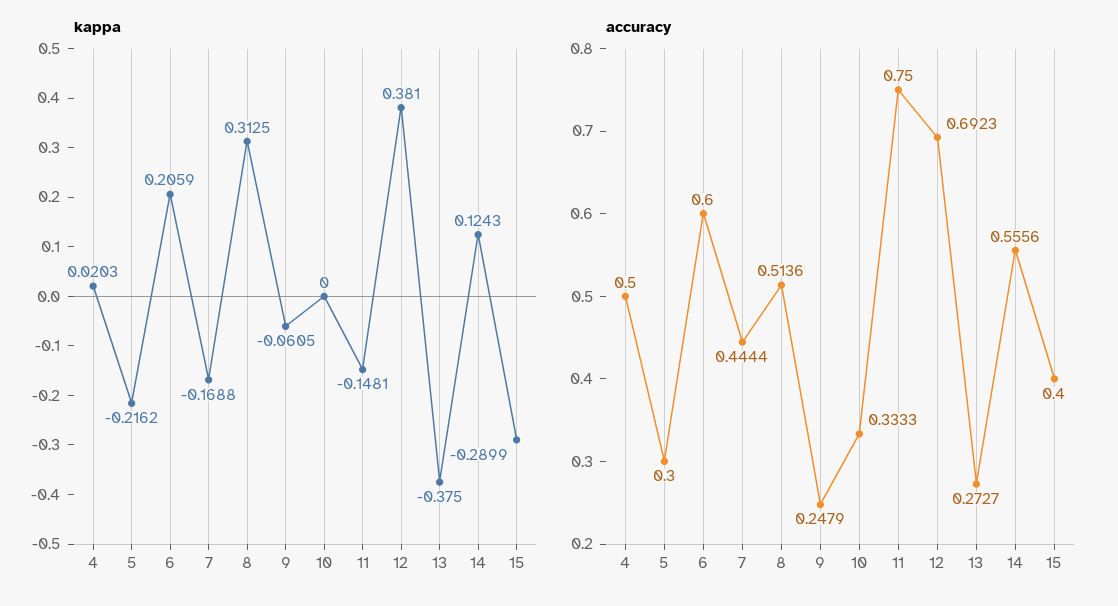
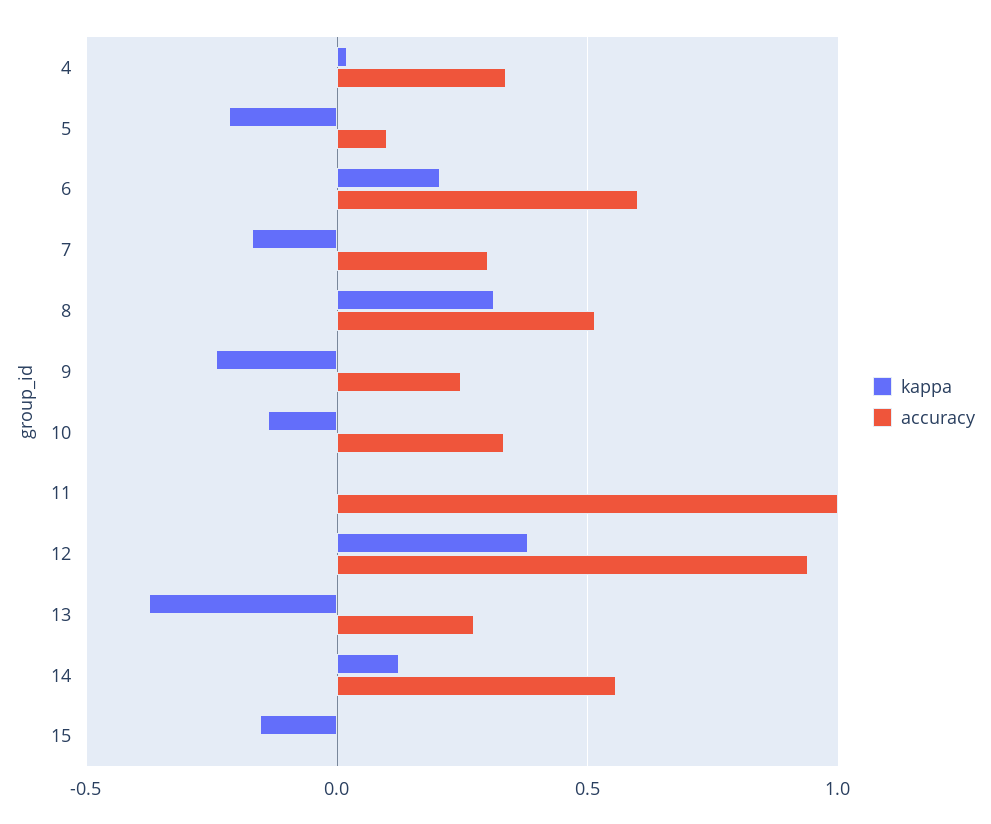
kappa, 9: -0.0605 -> -0.25
kappa, 10: 0 -> -0.15
kappa, 11: -0.1481 -> 0
kappa, 15: -0.2899 -> -0.15
accuracy, 4: 0.5 -> 0.35
accuracy, 5: 0.3 -> 0.1
accuracy, 7: 0.4444 -> 0.3
accuracy, 11: 0.75 -> 1
accuracy, 12: 0.6923 -> 0.95
accuracy, 15: 0.4 -> 0

